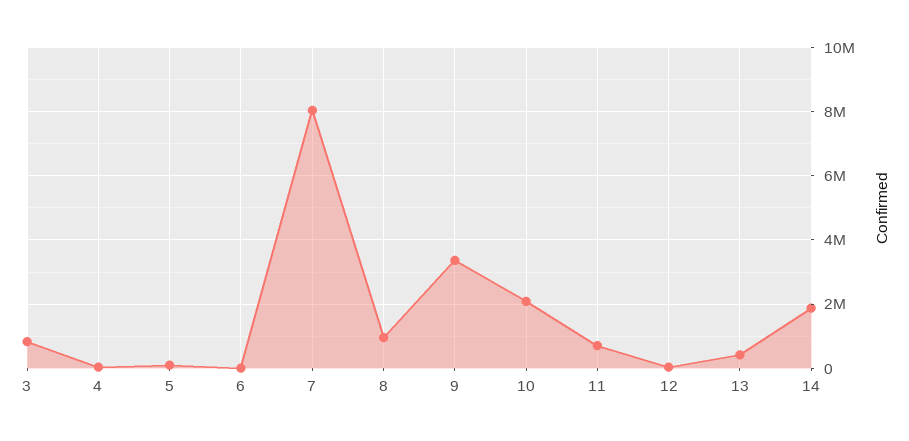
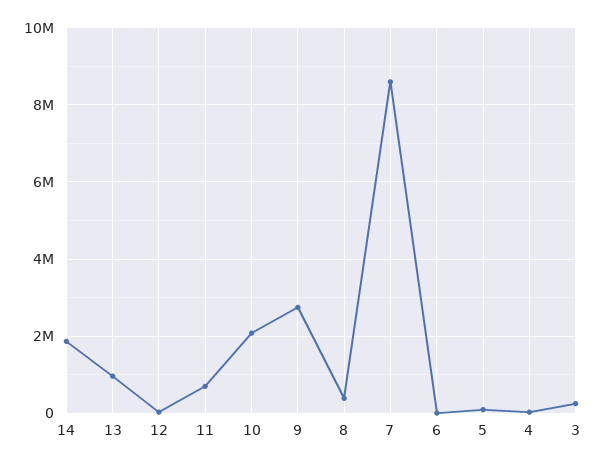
3: 800000 -> 200000
7: 8000000 -> 8600000
8: 1000000 -> 400000
9: 3400000 -> 2800000
13: 400000 -> 1000000

